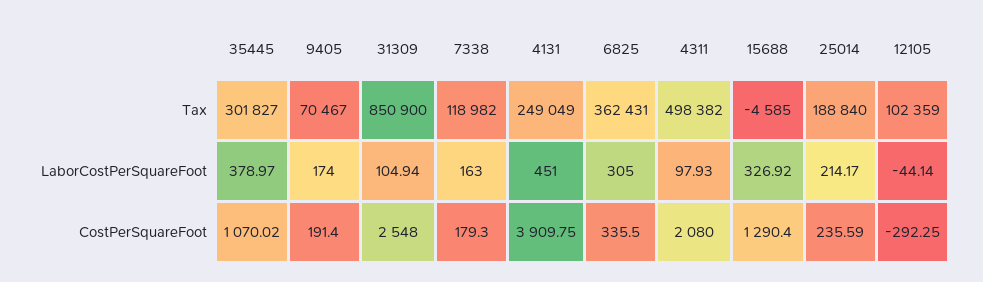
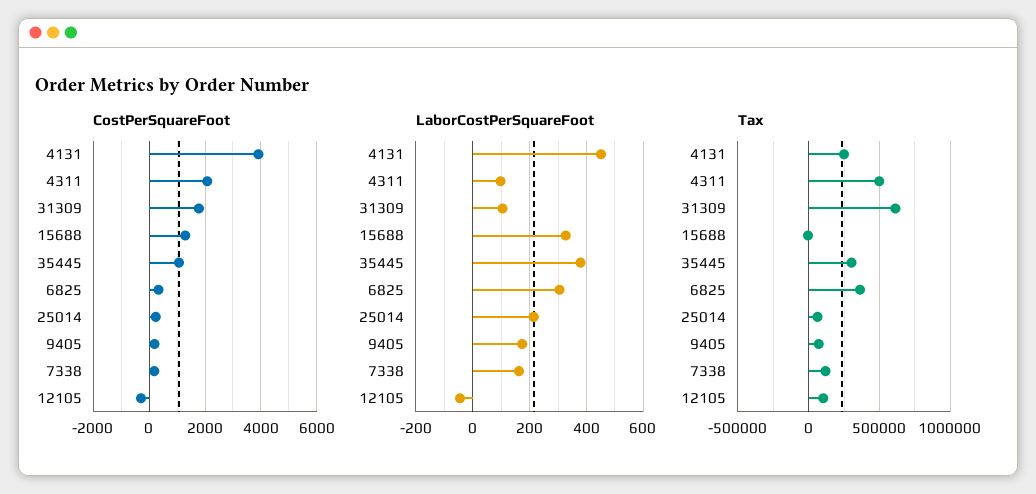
Tax, 31309: 850900 -> 600000
Tax, 25014: 188840 -> 50000
CostPerSquareFoot, 31309: 2548 -> 1750

